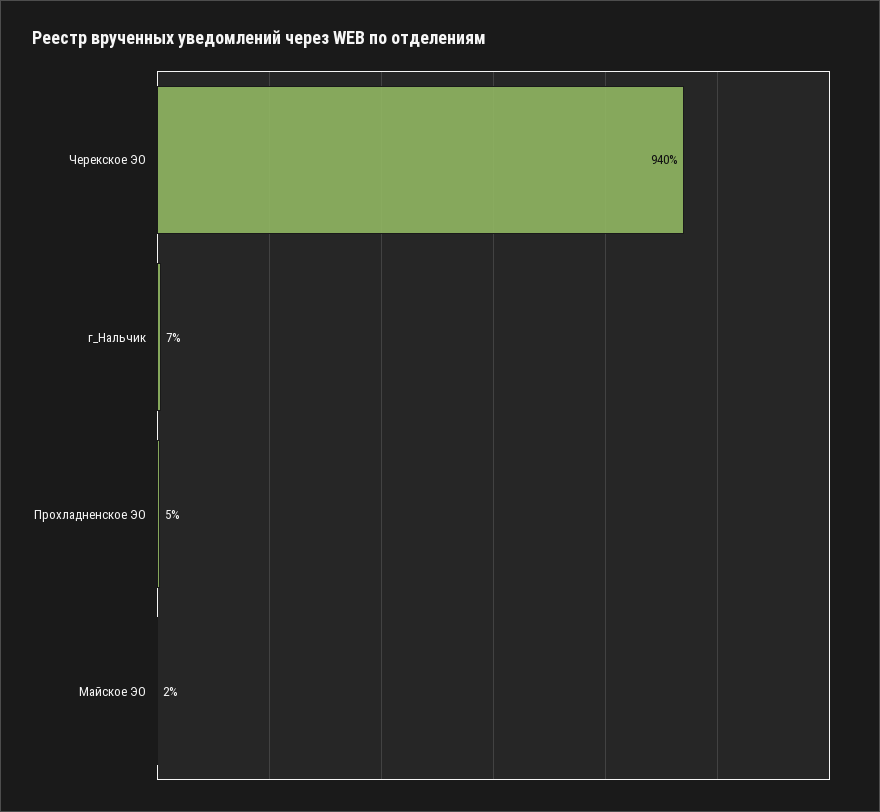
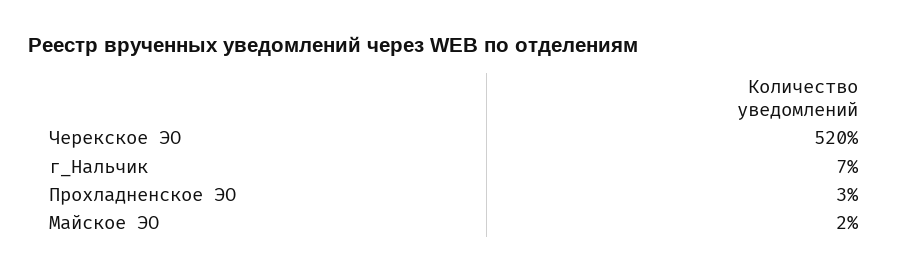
Черекское ЭО: 940 -> 520
Прохладненское ЭО: 5 -> 3

